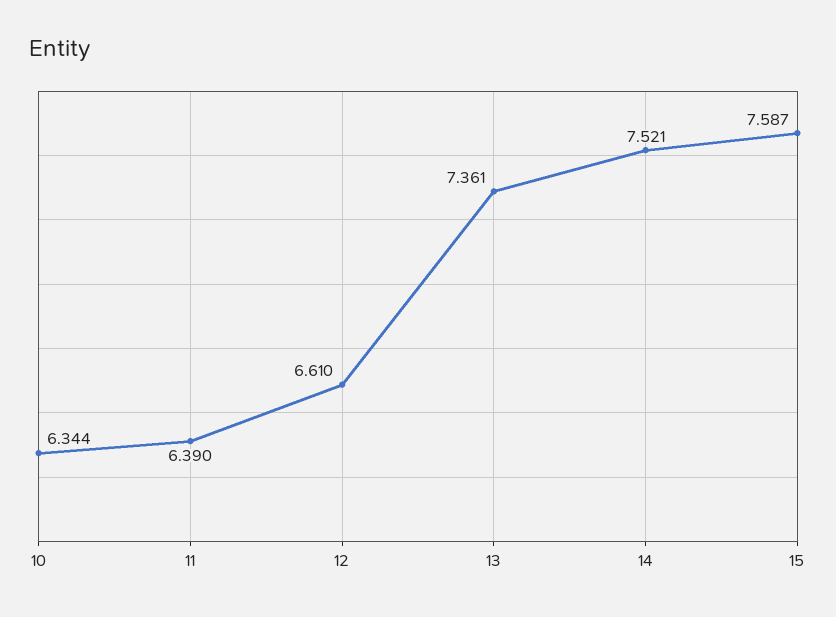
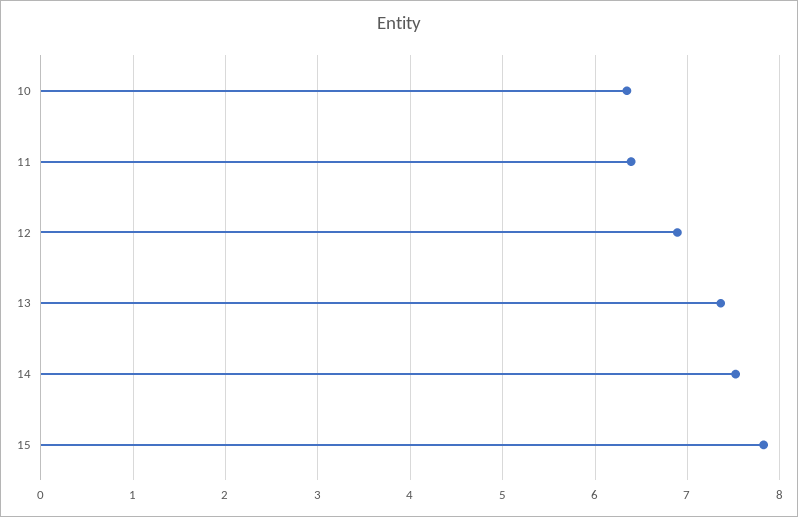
12: 6.61 -> 6.9
15: 7.587 -> 7.8

